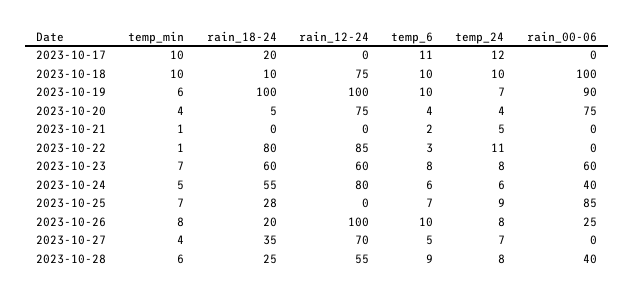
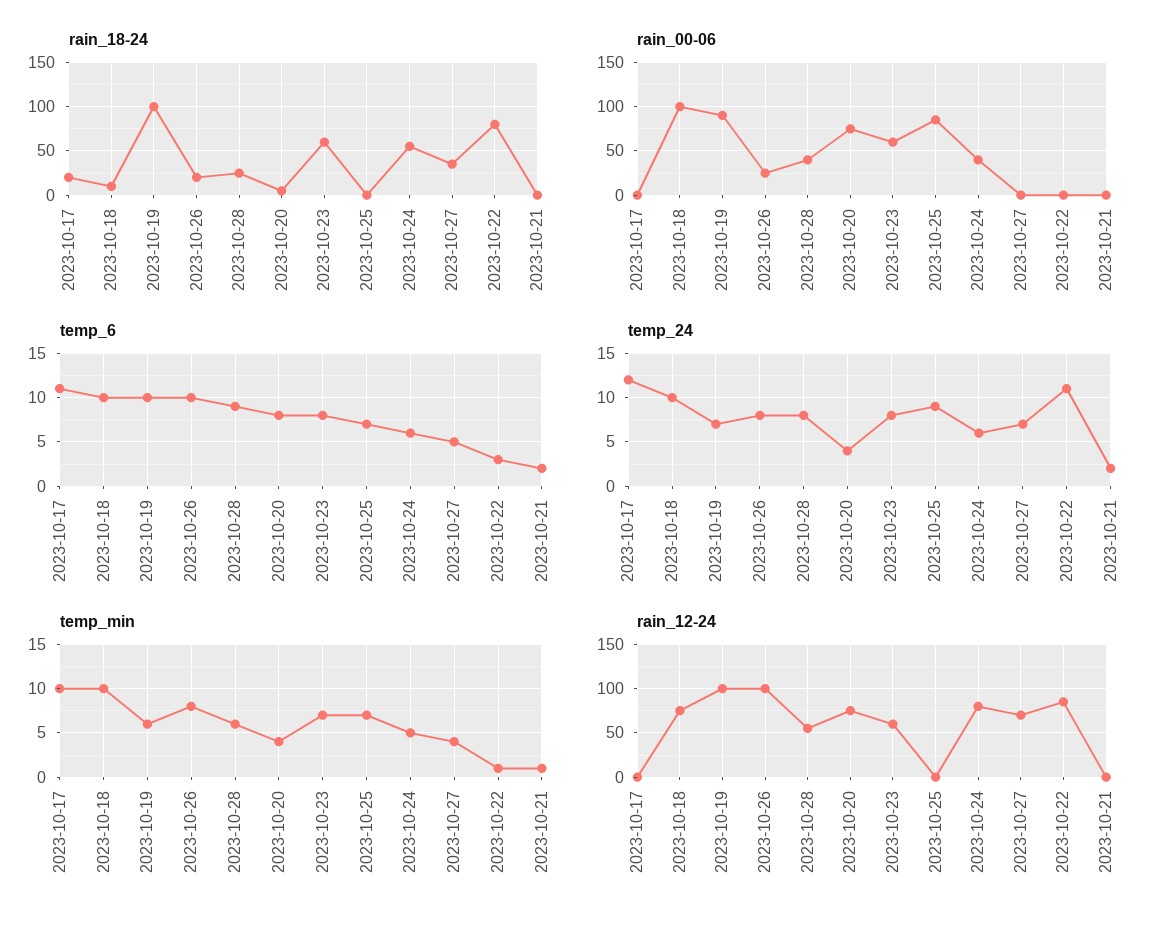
temp_6, 2023-10-20: 4 -> 8
temp_24, 2023-10-21: 5 -> 2
rain_18-24, 2023-10-25: 28 -> 0

